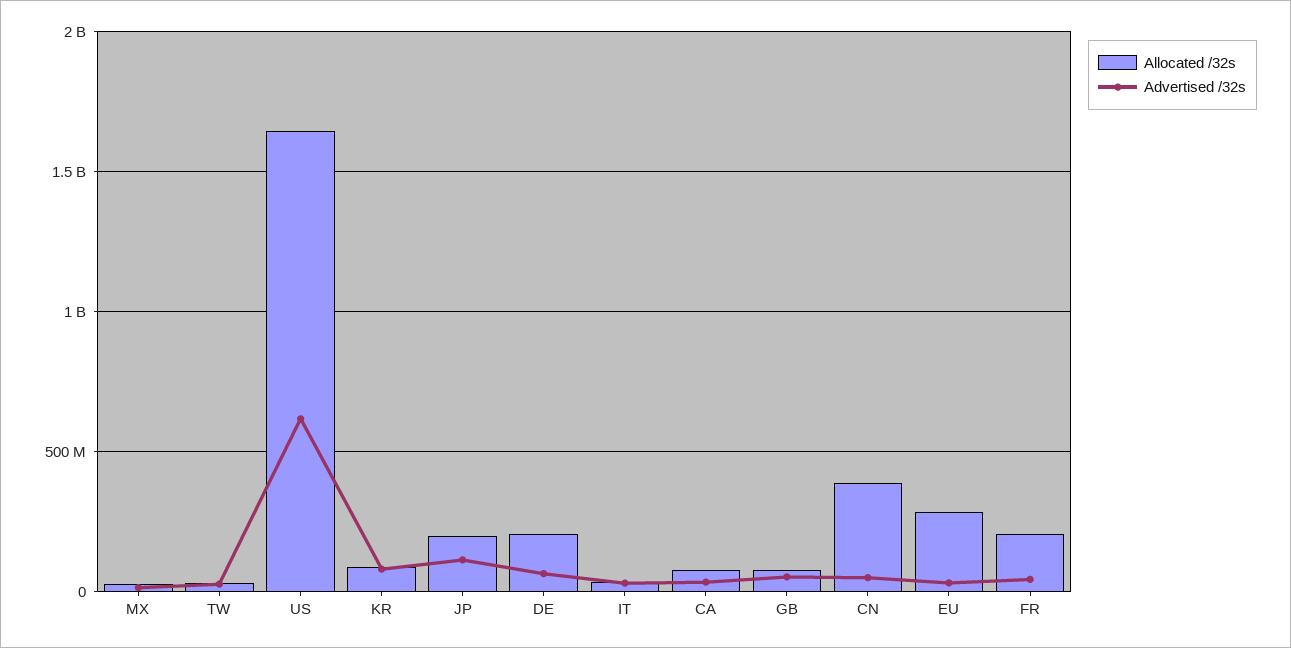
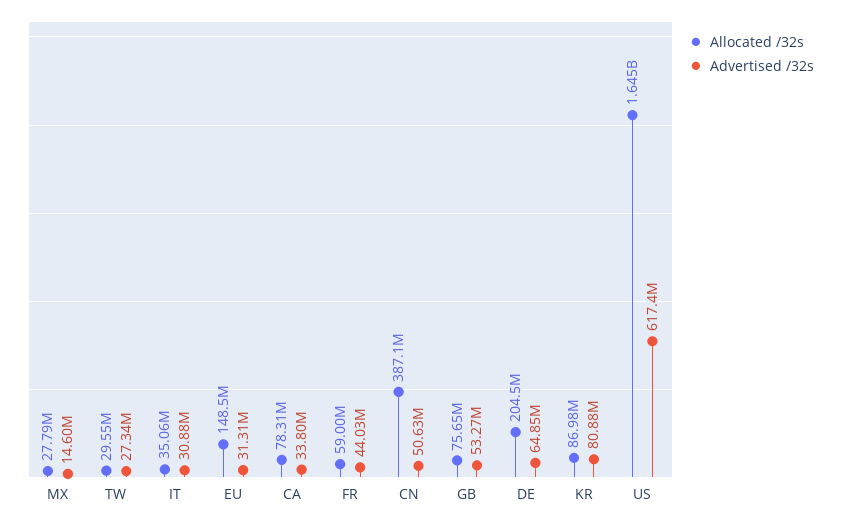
Allocated /32s, JP: 200000000 -> none
Advertised /32s, JP: 100000000 -> none
Allocated /32s, EU: 300000000 -> 148500000
Allocated /32s, FR: 200000000 -> 59000000

